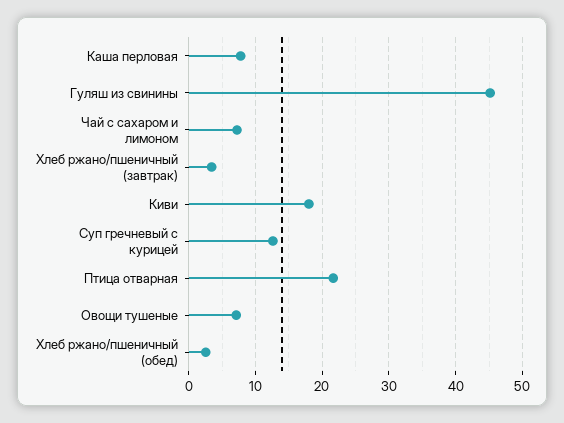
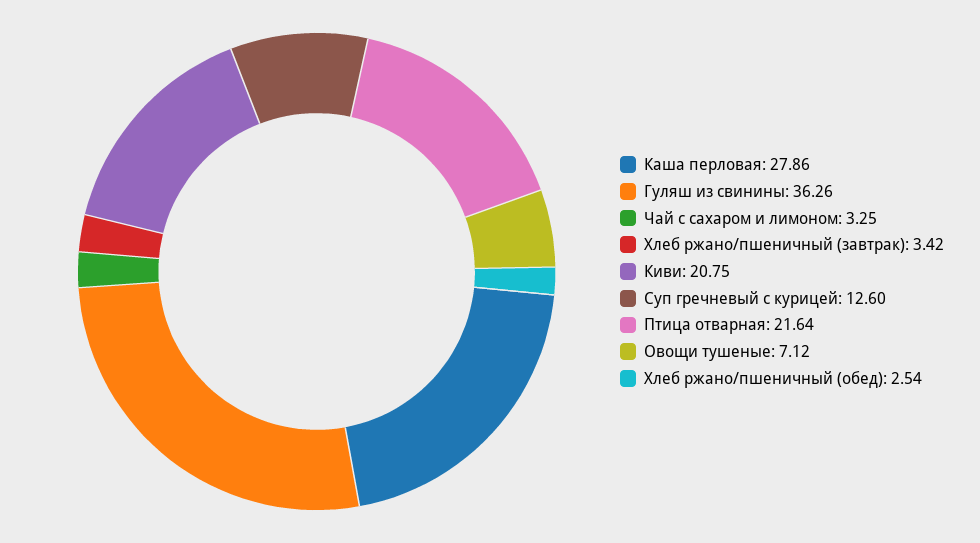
Каша перловая: 8 -> 27.86
Гуляш из свинины: 45 -> 36.26
Чай с сахаром и лимоном: 7 -> 3.25
Киви: 18 -> 20.75

